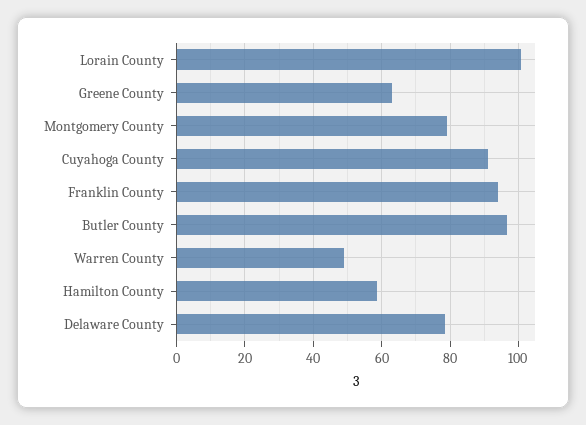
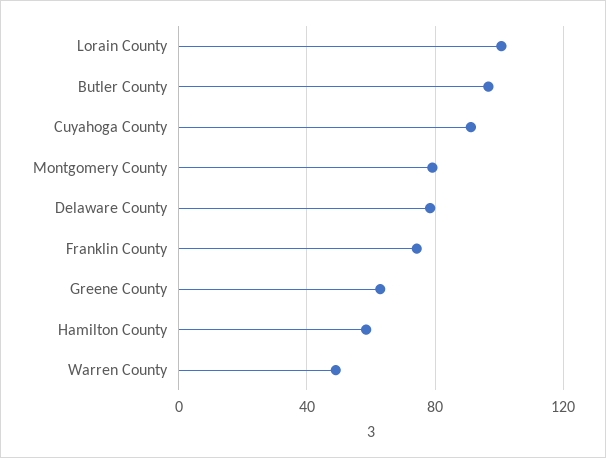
Franklin County: 94 -> 75

